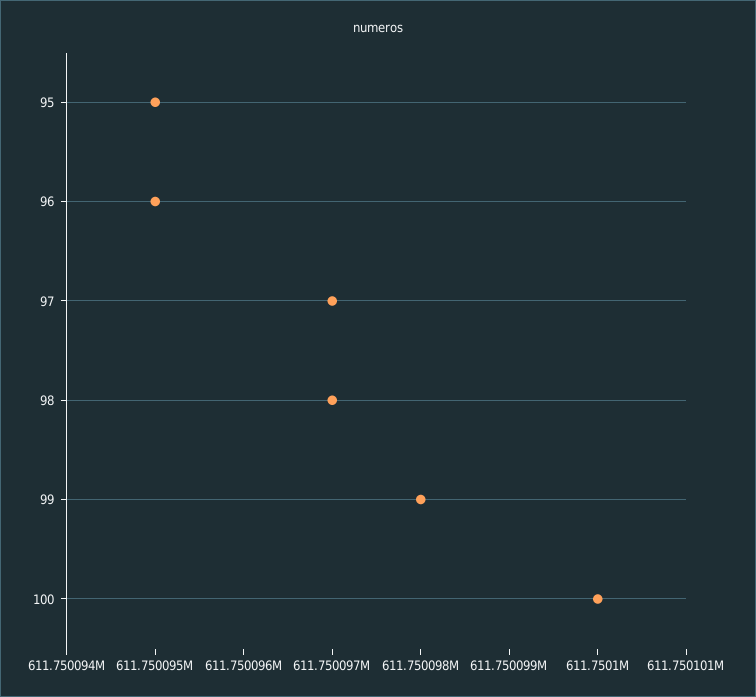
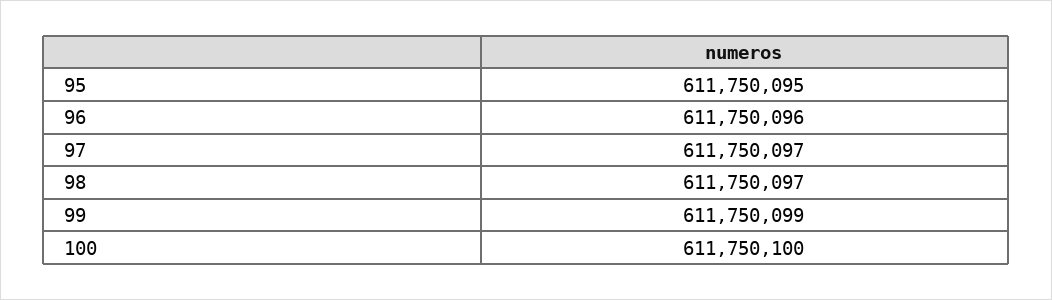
96: 611750095 -> 611750096
99: 611750098 -> 611750099

